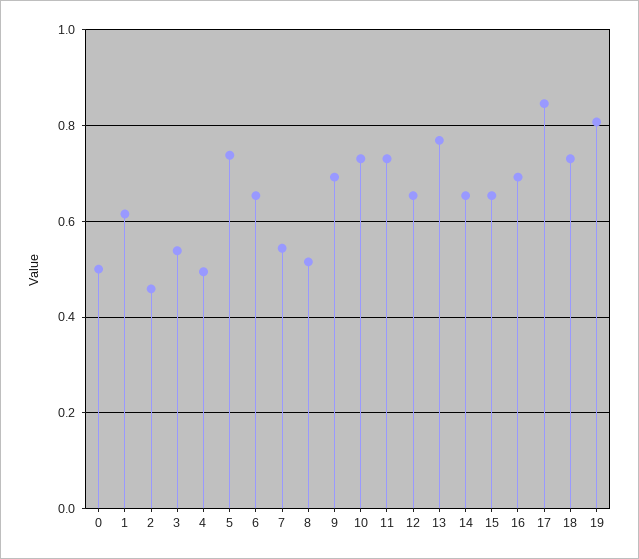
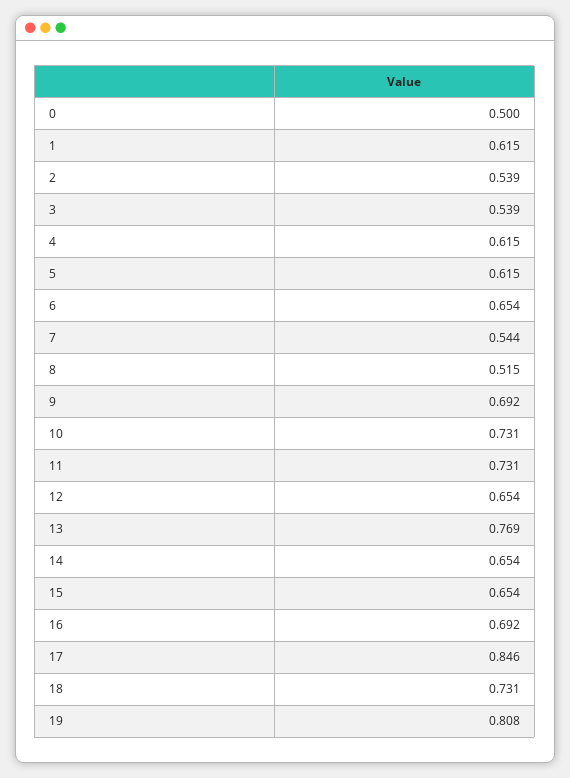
2: 0.46 -> 0.539
4: 0.5 -> 0.615
5: 0.74 -> 0.615

